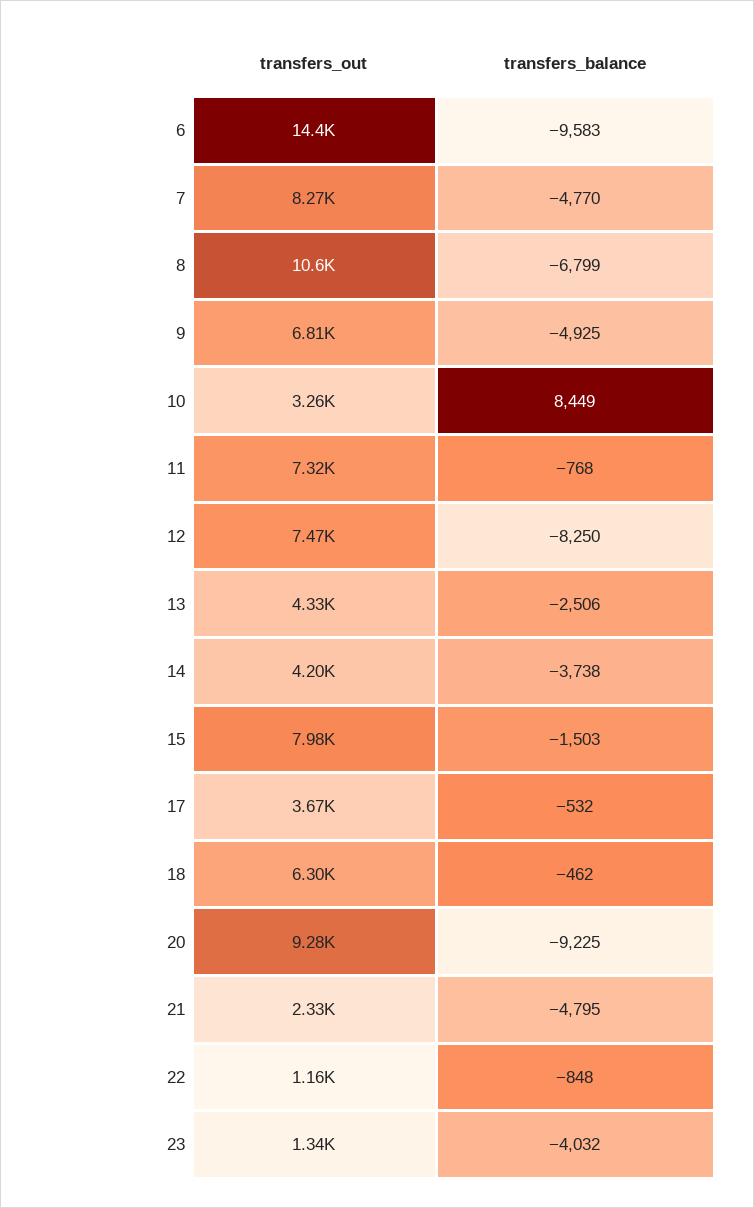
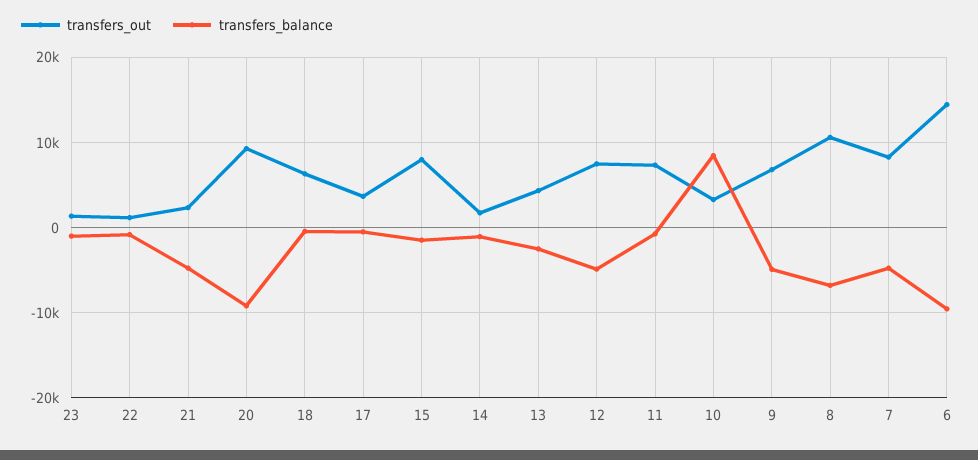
transfers_balance, 12: -8250 -> -5000
transfers_out, 14: 4200 -> 2000
transfers_balance, 14: -3738 -> -1000
transfers_balance, 23: -4032 -> -1000

